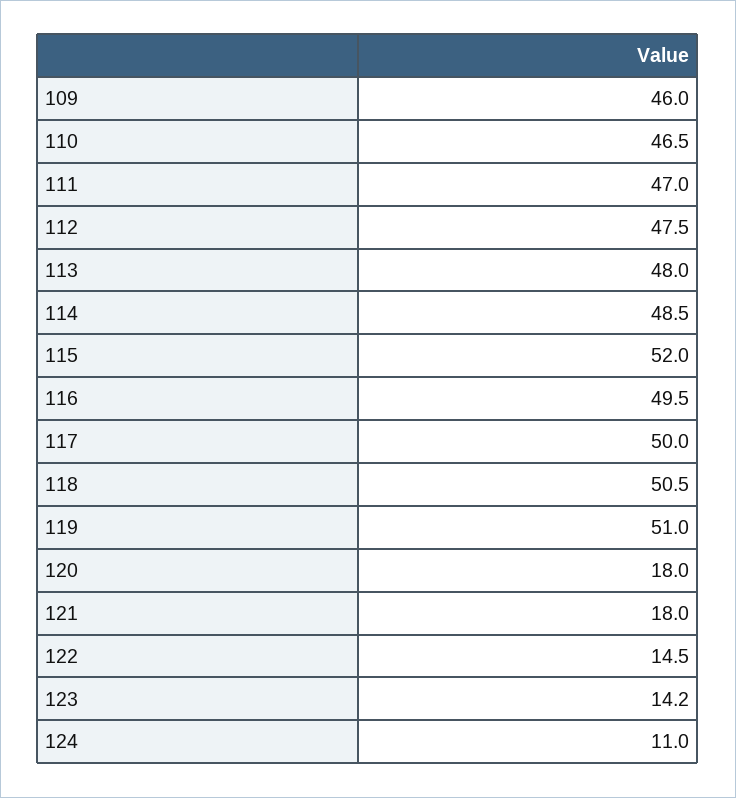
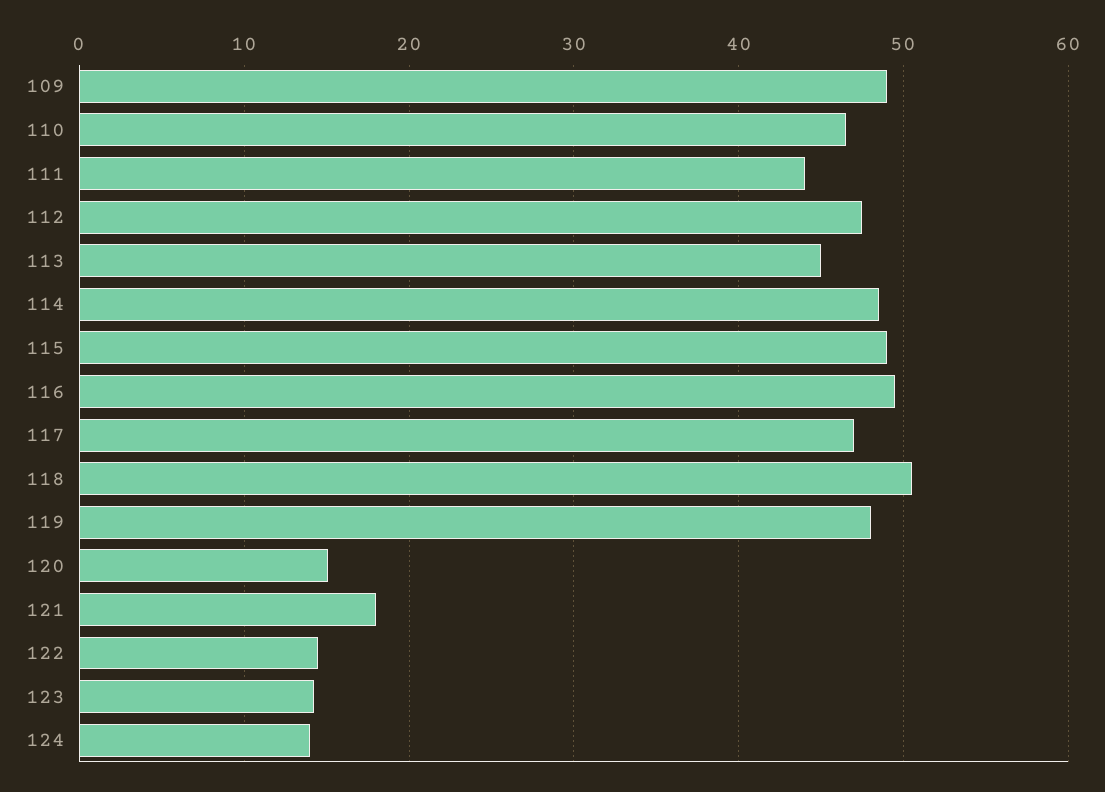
109: 46 -> 49
111: 47 -> 44
113: 48 -> 45
115: 52 -> 49
117: 50 -> 47
119: 51 -> 48
120: 18 -> 15
124: 11 -> 14

